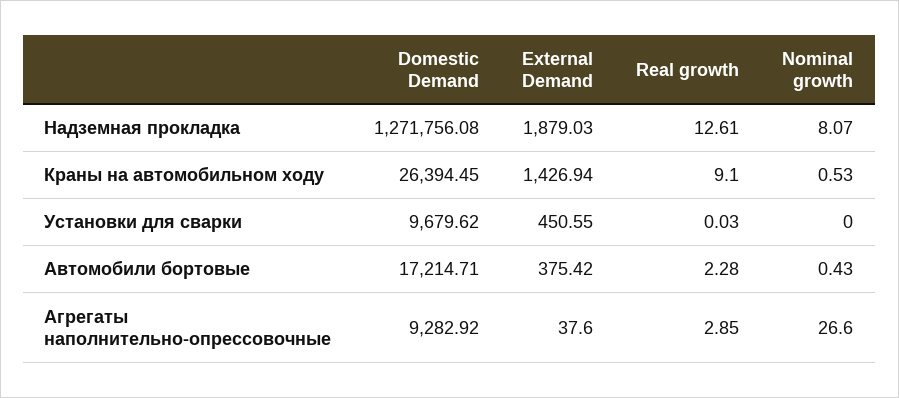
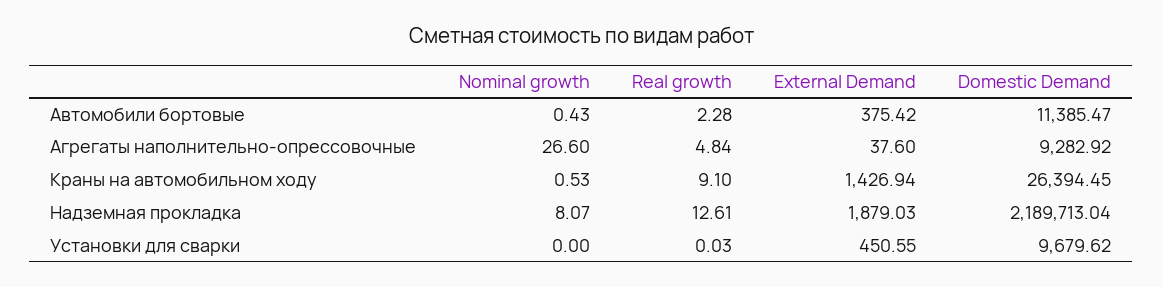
Domestic Demand, Надземная прокладка: 1271756.08 -> 2189713.04
Domestic Demand, Автомобили бортовые: 17214.71 -> 11385.47
Real growth, Агрегаты наполнительно-опрессовочные: 2.85 -> 4.84

